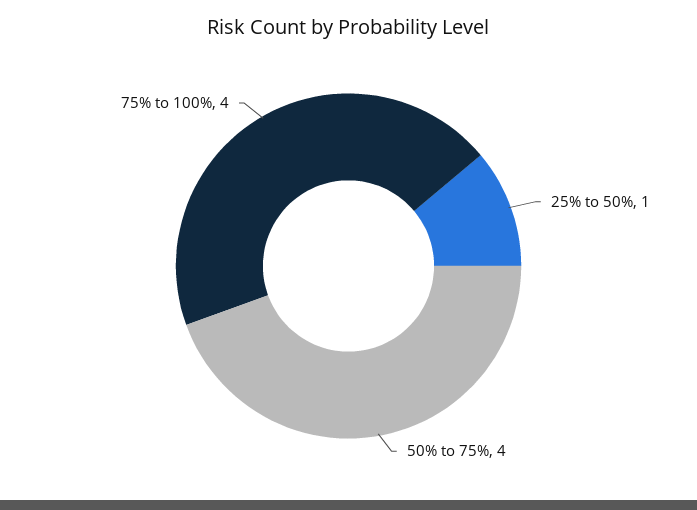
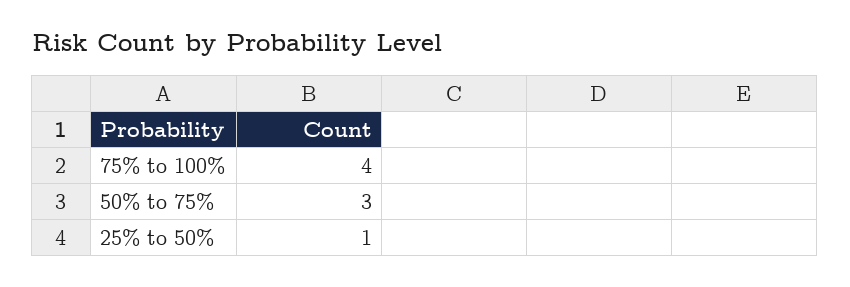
50% to 75%: 4 -> 3

